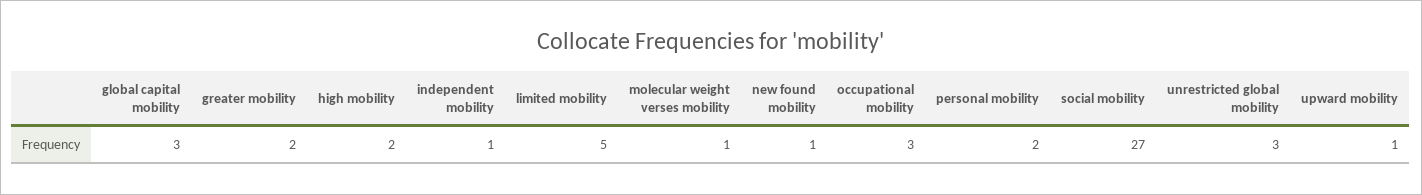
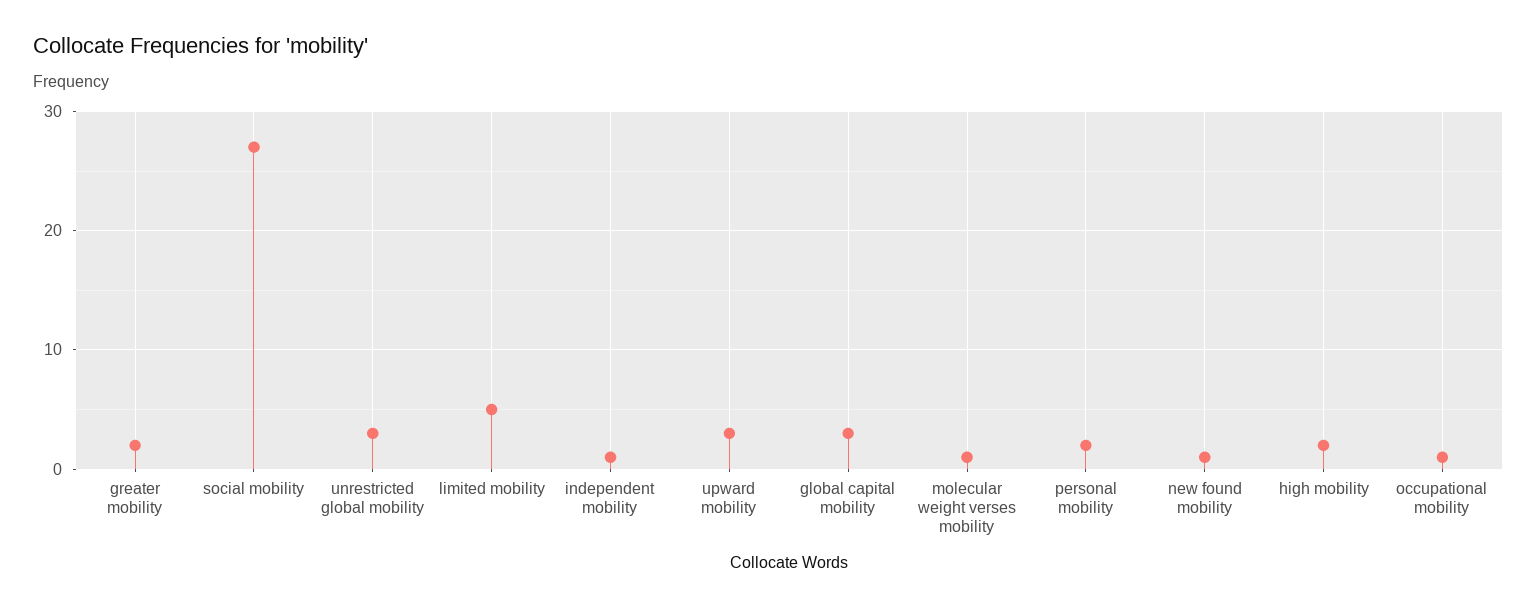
occupational mobility: 3 -> 1
upward mobility: 1 -> 3

